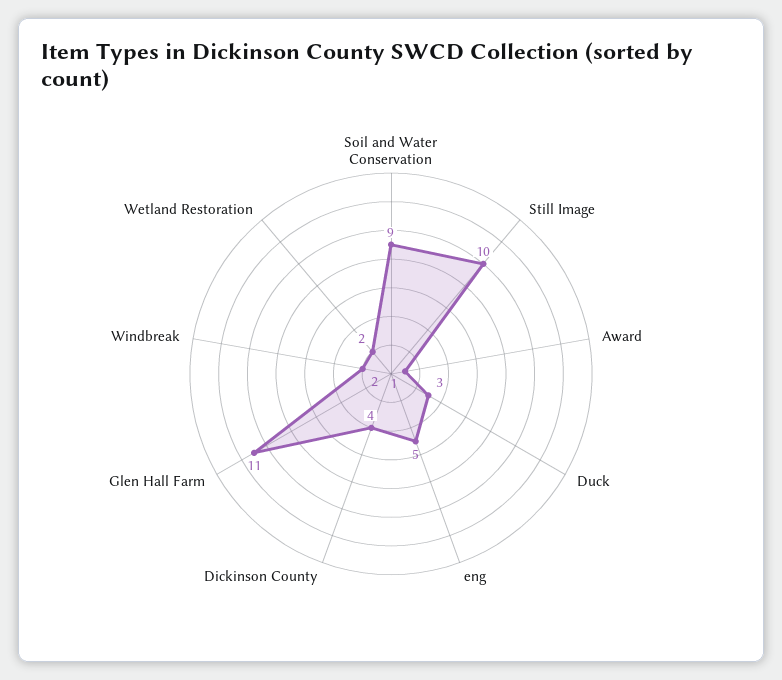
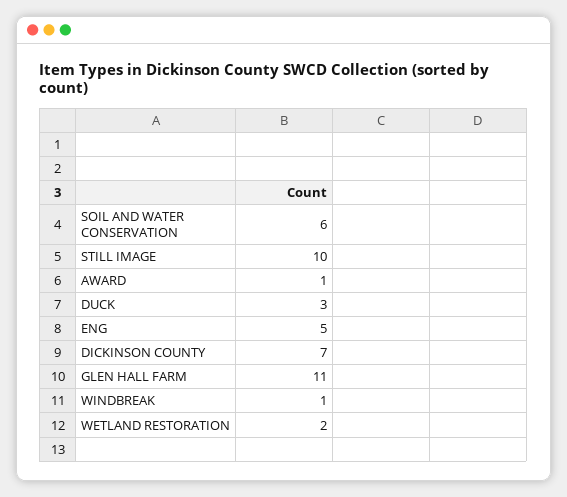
Soil and Water Conservation: 9 -> 6
Dickinson County: 4 -> 7
Windbreak: 2 -> 1

